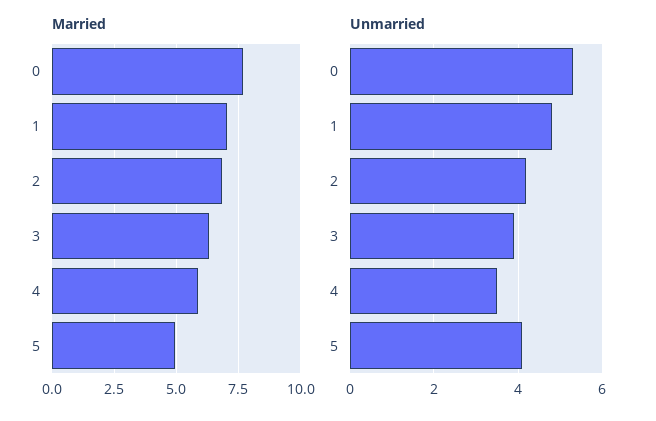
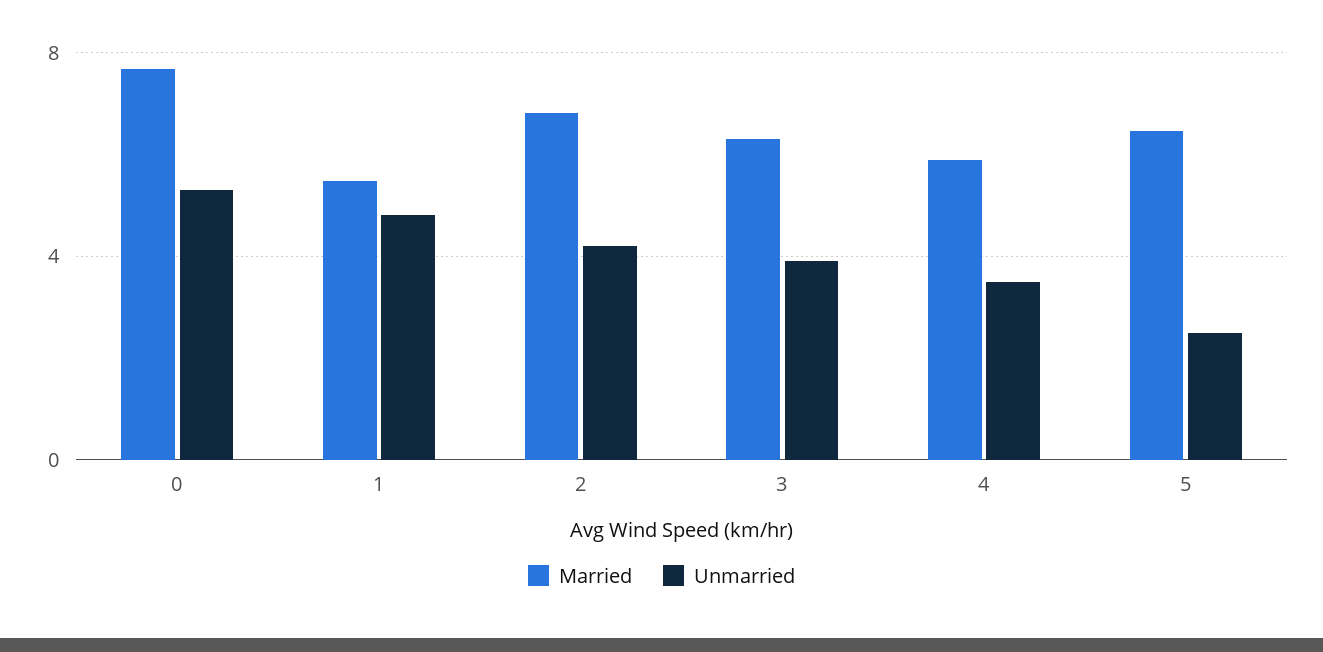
Married, 1: 7 -> 5.5
Married, 5: 5 -> 6.5
Unmarried, 5: 4 -> 2.5

